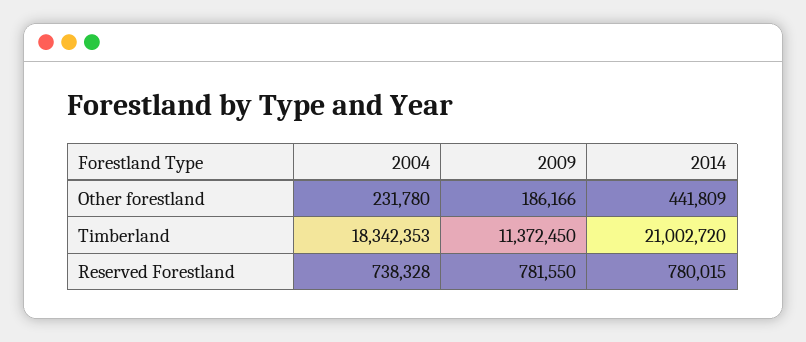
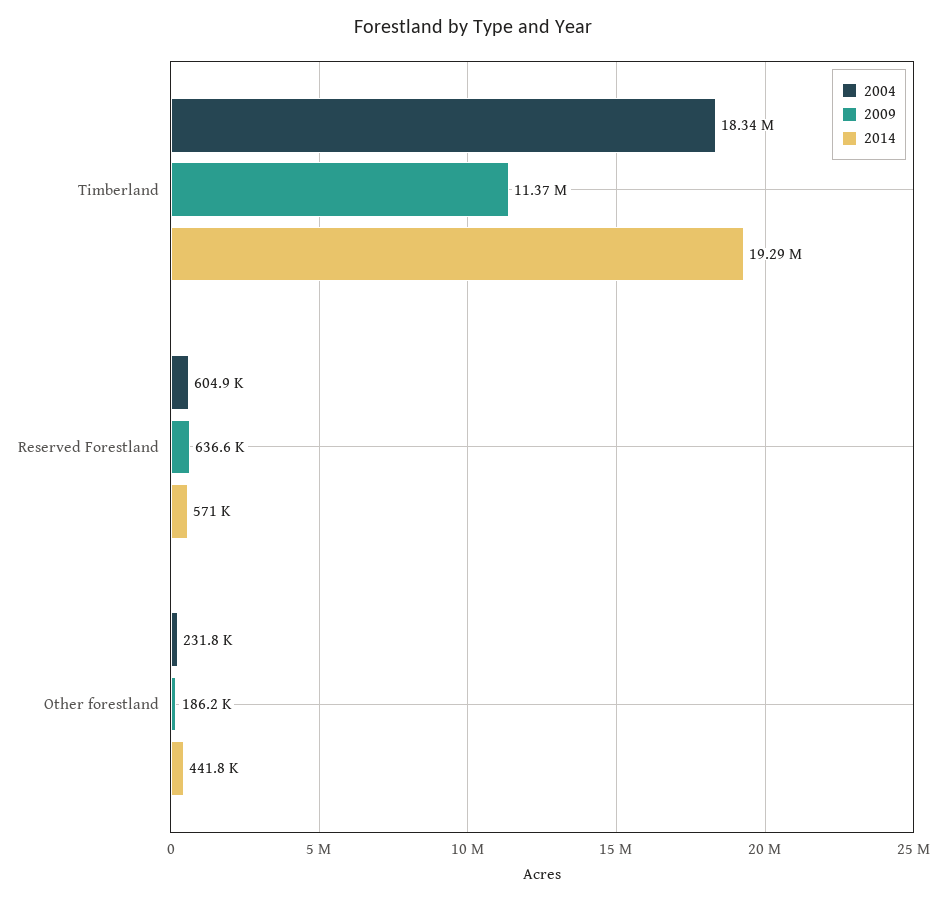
2014, Timberland: 21002720 -> 19290000
2004, Reserved Forestland: 738328 -> 604900
2009, Reserved Forestland: 781550 -> 636600
2014, Reserved Forestland: 780015 -> 571000

